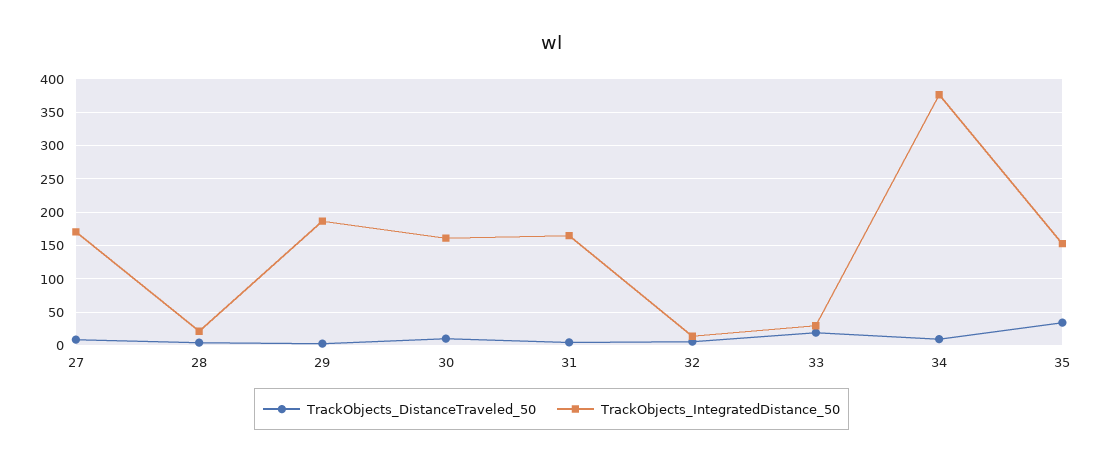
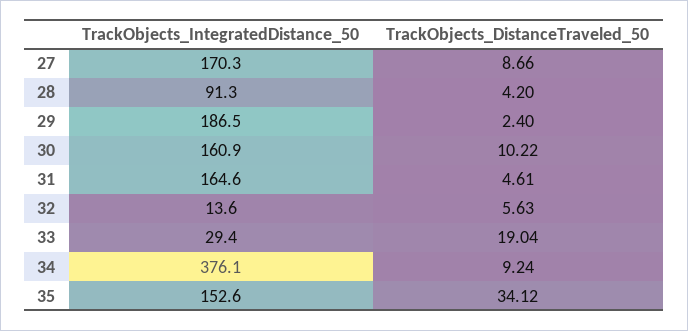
TrackObjects_IntegratedDistance_50, 28: 20 -> 91.3

